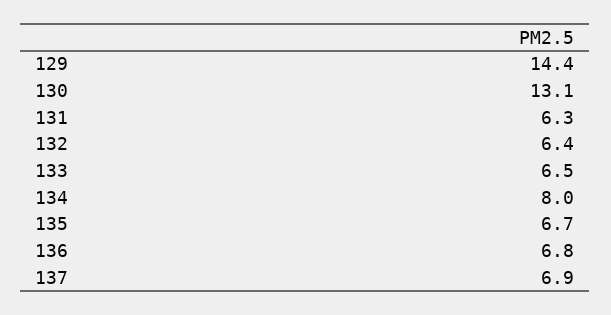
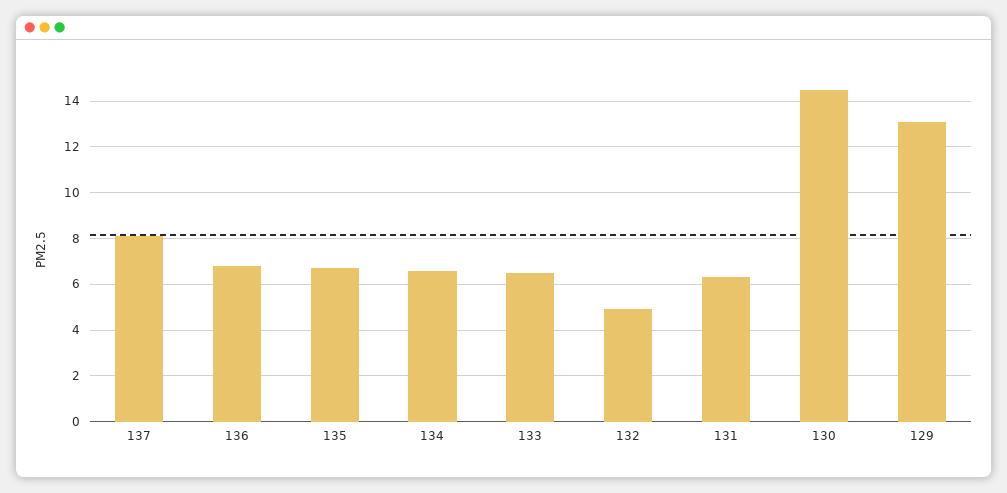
129: 14.4 -> 13
130: 13.1 -> 14.5
132: 6.4 -> 5
134: 8 -> 6.5
137: 6.9 -> 8

